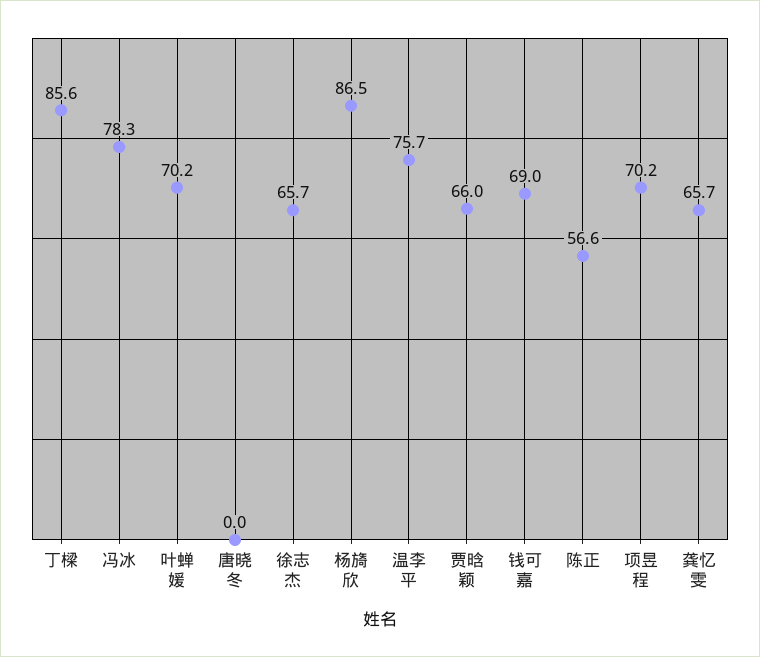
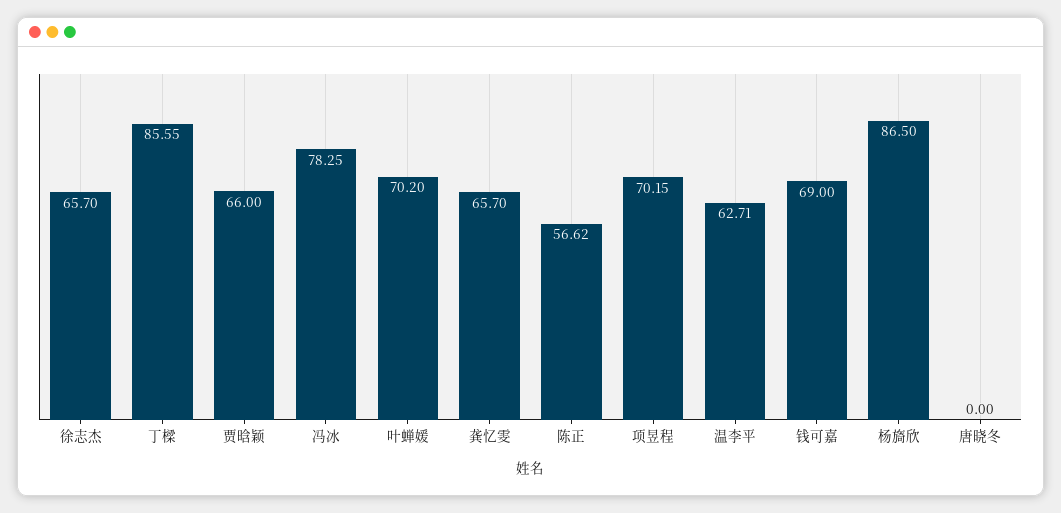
温李平: 75.7 -> 62.71

